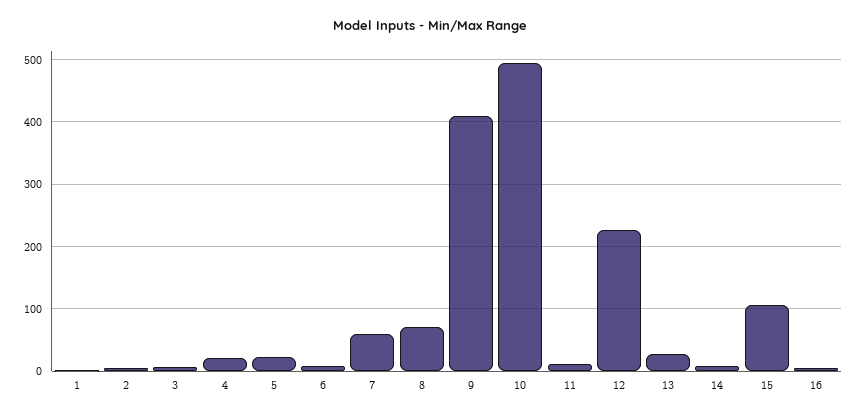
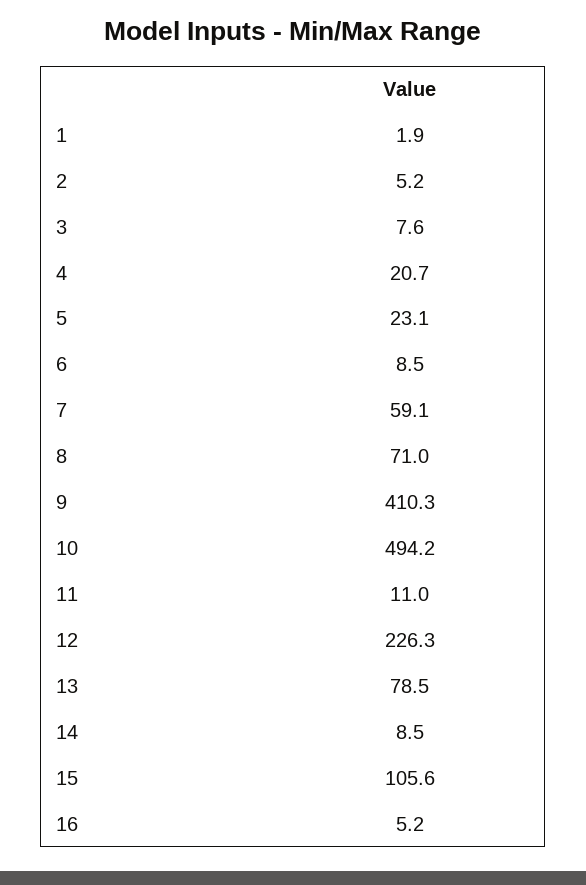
13: 30 -> 78.5

